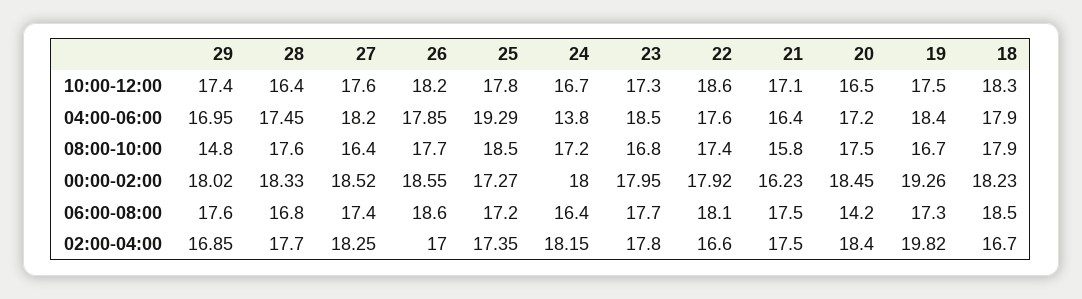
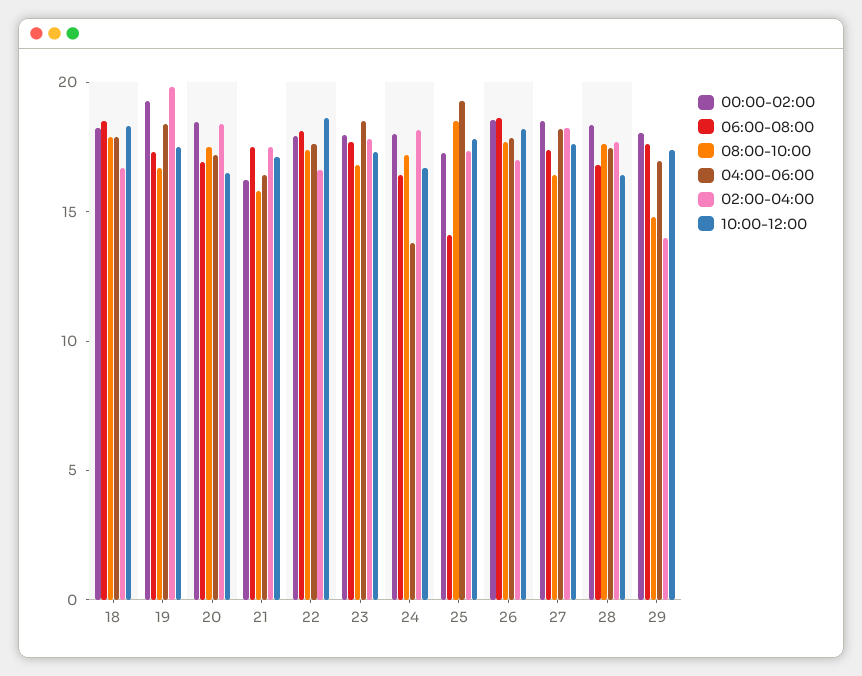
06:00-08:00, 25: 17.2 -> 14
06:00-08:00, 20: 14.2 -> 17
02:00-04:00, 29: 16.85 -> 14

